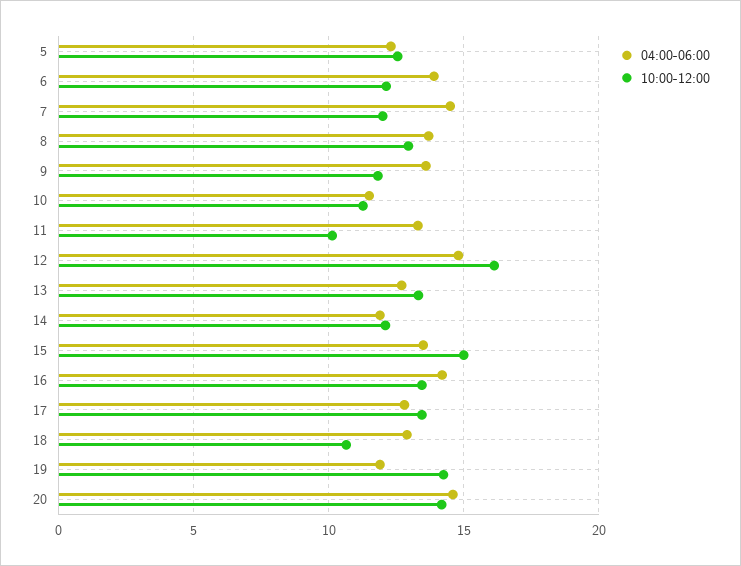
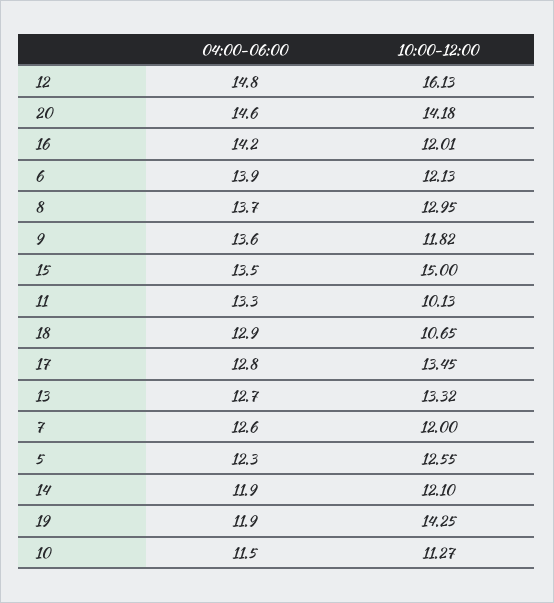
04:00-06:00, 7: 14.5 -> 12.6
10:00-12:00, 16: 13.5 -> 12.01

